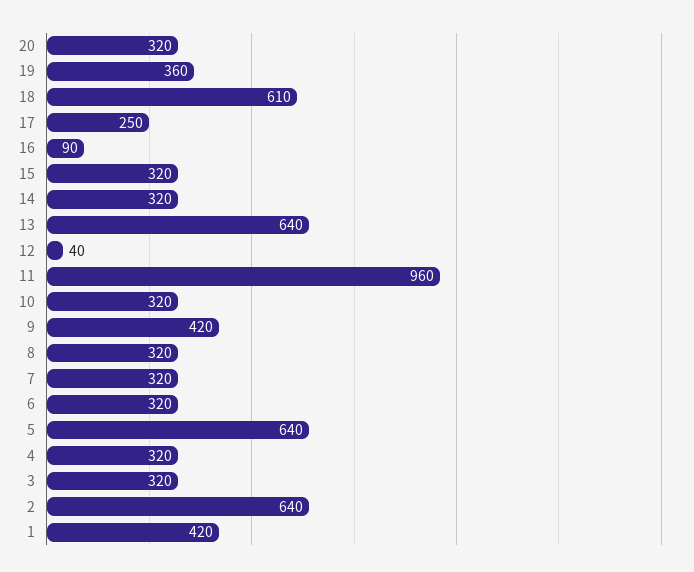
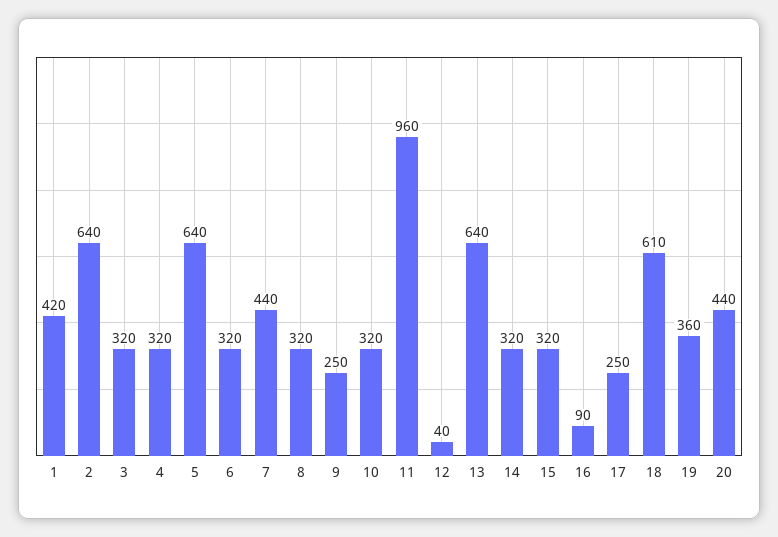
20: 320 -> 440
9: 420 -> 250
7: 320 -> 440

